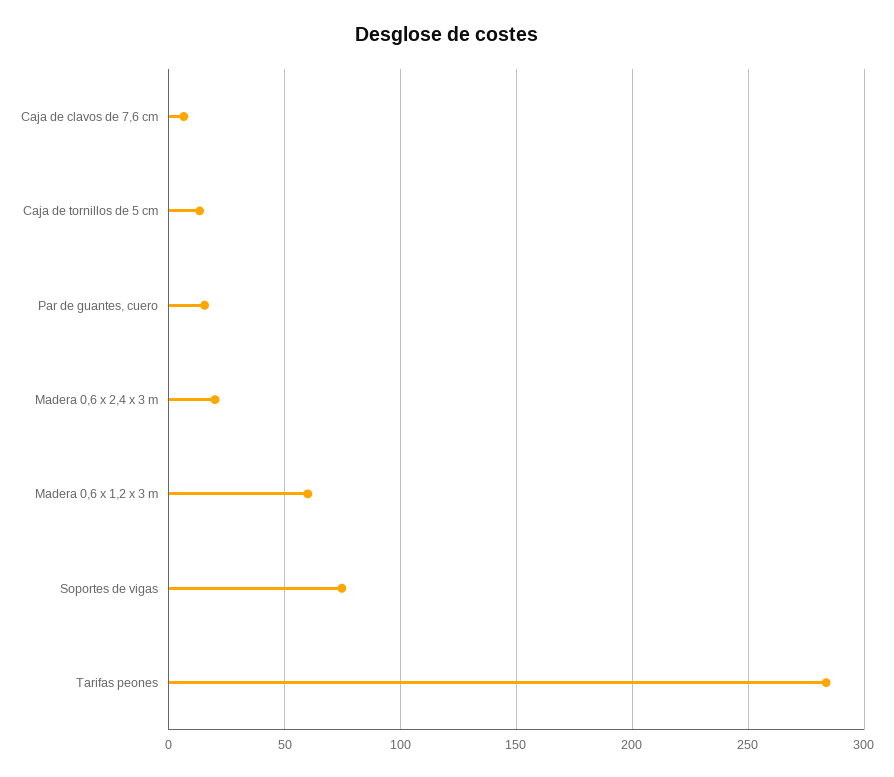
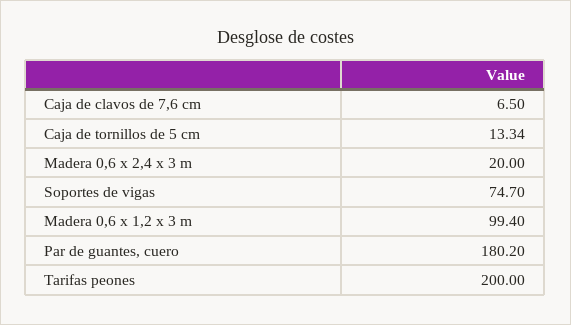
Par de guantes, cuero: 15 -> 180.2
Madera 0,6 x 1,2 x 3 m: 60 -> 99.4
Tarifas peones: 285 -> 200

